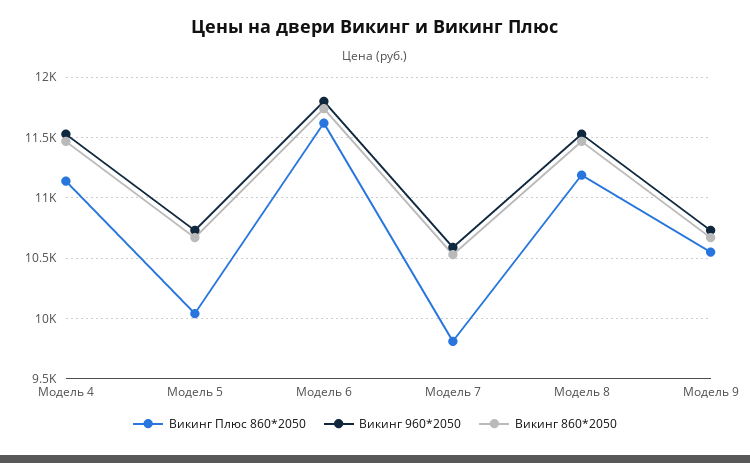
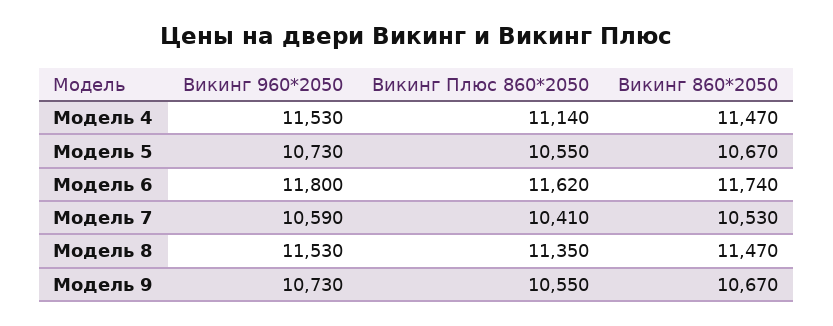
Викинг Плюс 860*2050, Модель 5: 10050 -> 10550
Викинг Плюс 860*2050, Модель 7: 9800 -> 10410
Викинг Плюс 860*2050, Модель 8: 11200 -> 11350

